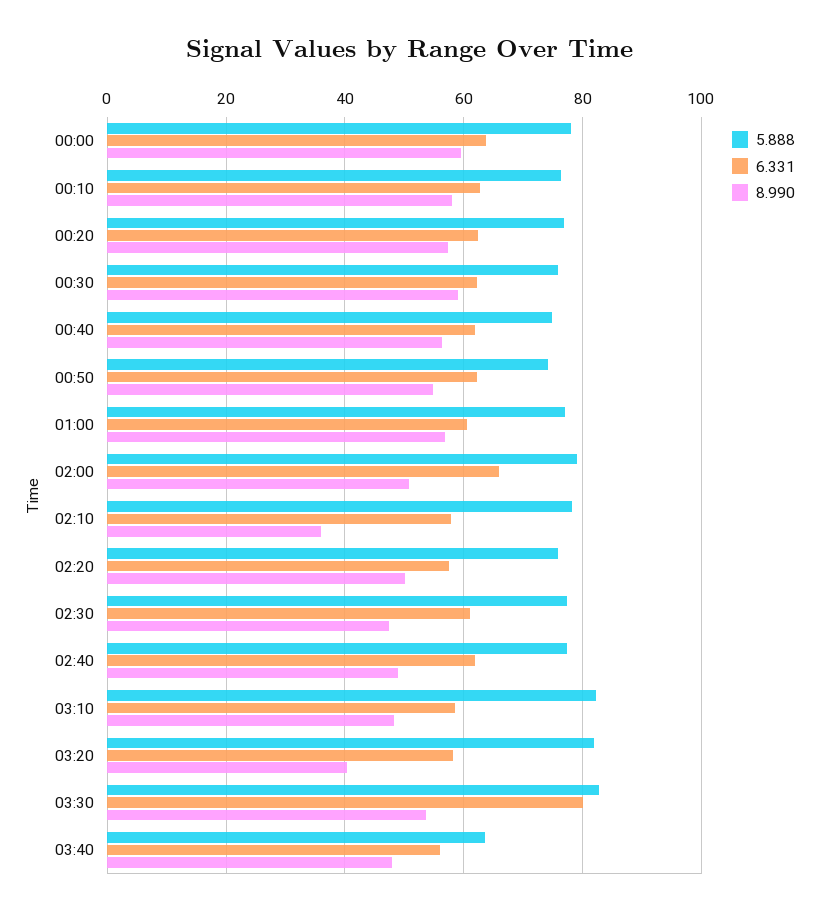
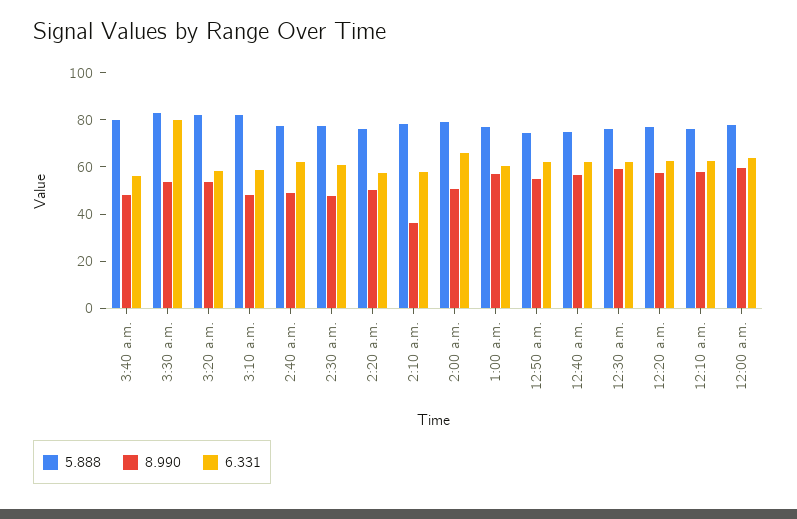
8.990, 03:20: 40 -> 55
5.888, 03:40: 64 -> 80

